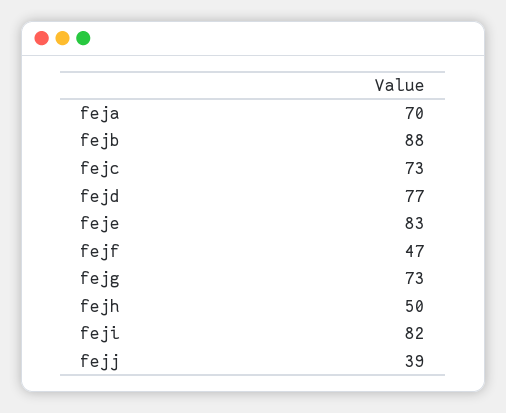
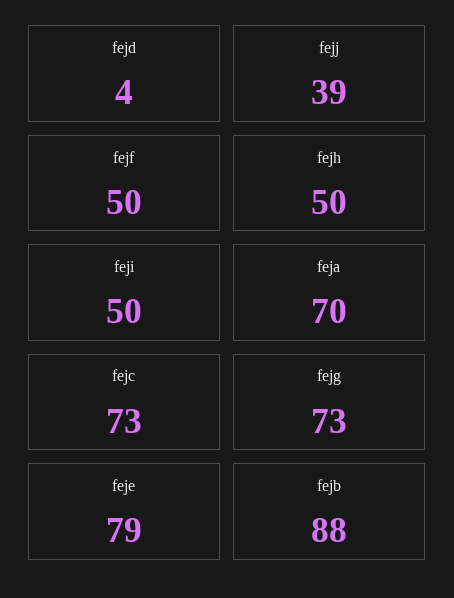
fejd: 77 -> 4
feje: 83 -> 79
fejf: 47 -> 50
feji: 82 -> 50

